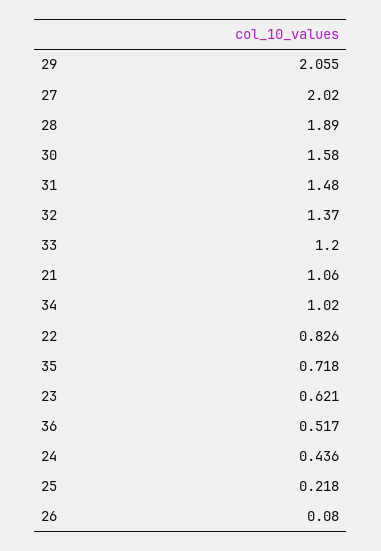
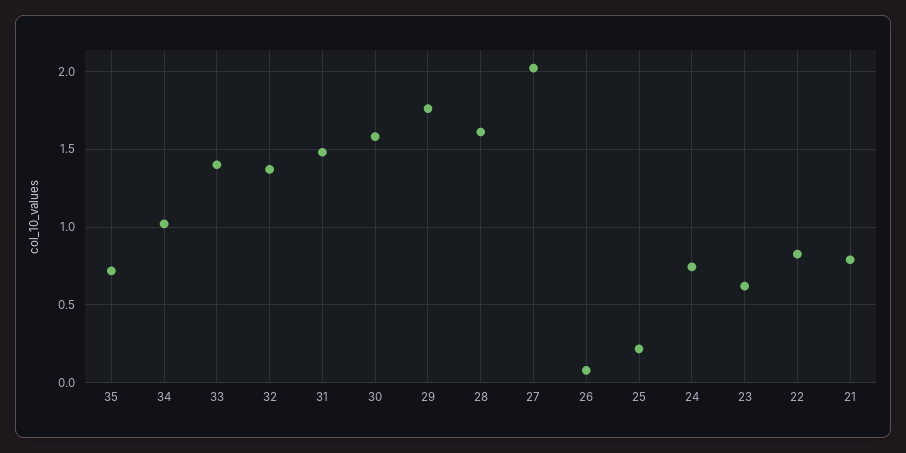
29: 2.055 -> 1.75
28: 1.89 -> 1.6
33: 1.2 -> 1.4
21: 1.06 -> 0.8
36: 0.517 -> none
24: 0.436 -> 0.75

